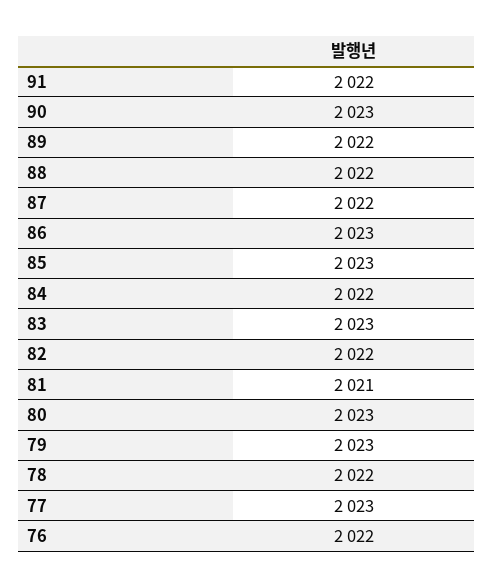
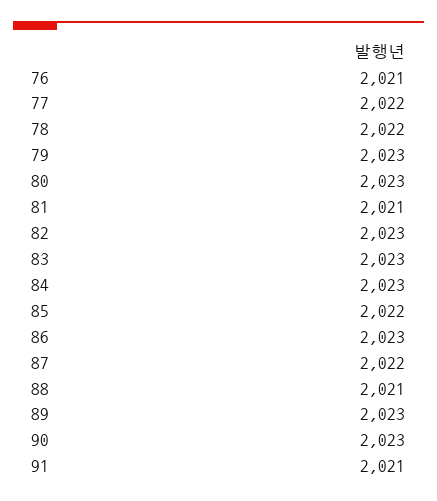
91: 2022 -> 2021
89: 2022 -> 2023
88: 2022 -> 2021
85: 2023 -> 2022
84: 2022 -> 2023
82: 2022 -> 2023
77: 2023 -> 2022
76: 2022 -> 2021

